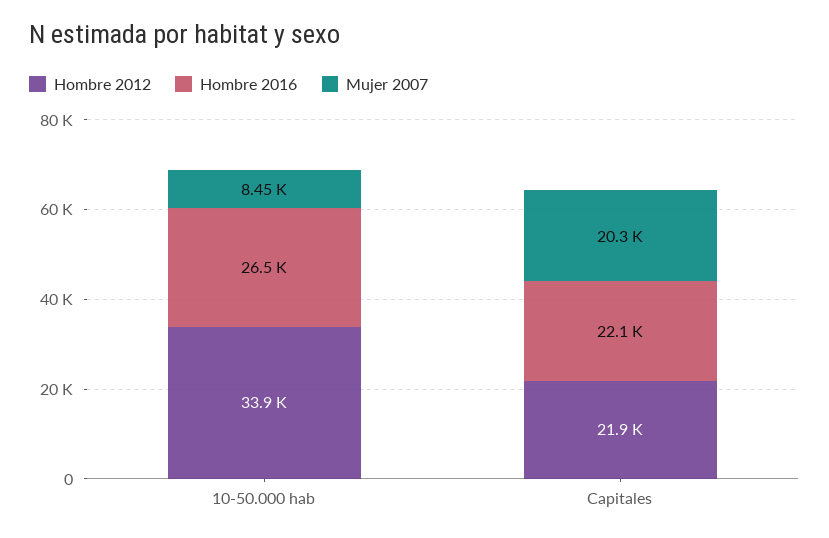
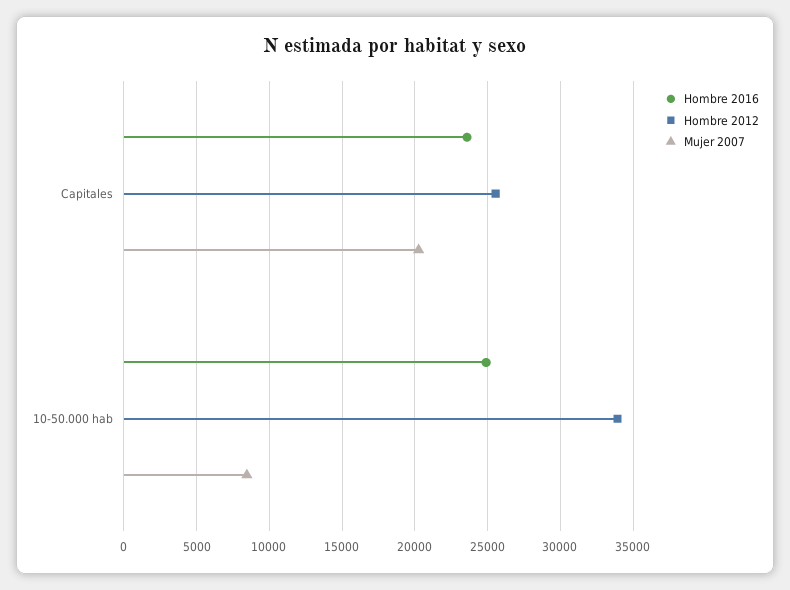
Hombre 2016, 10-50.000 hab: 26500 -> 25000
Hombre 2012, Capitales: 21900 -> 25500
Hombre 2016, Capitales: 22100 -> 23500

